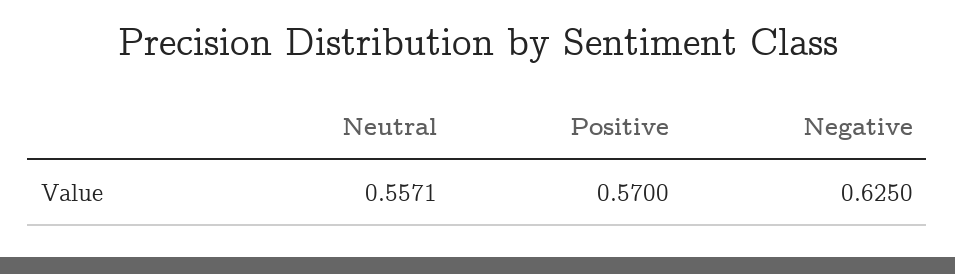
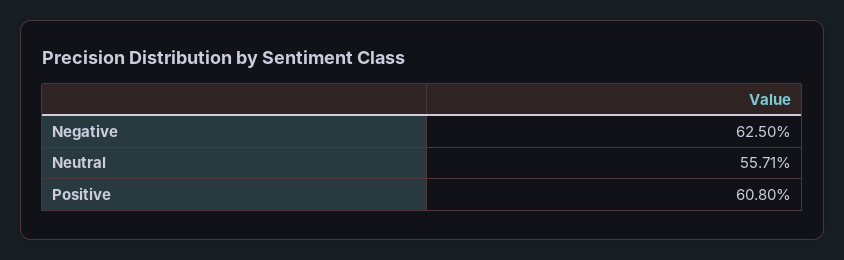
Positive: 0.57 -> 0.608

